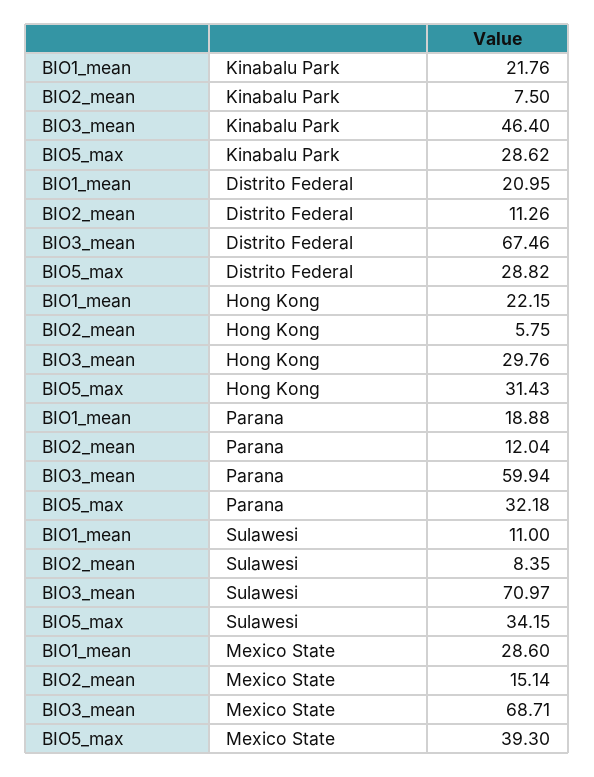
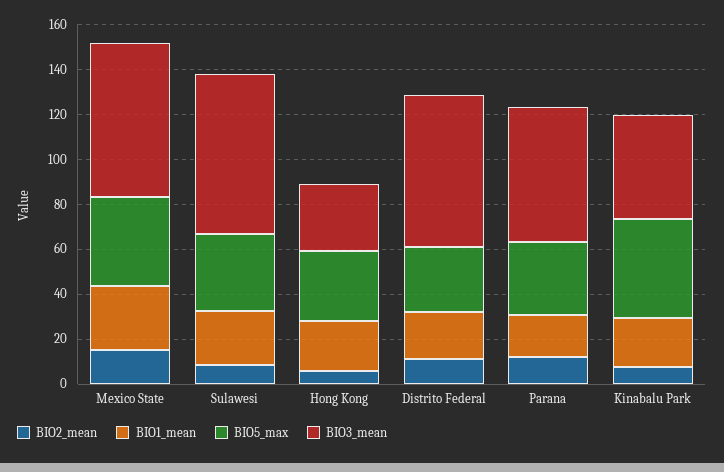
BIO5_max, Kinabalu Park: 28.62 -> 45
BIO1_mean, Sulawesi: 11 -> 25

